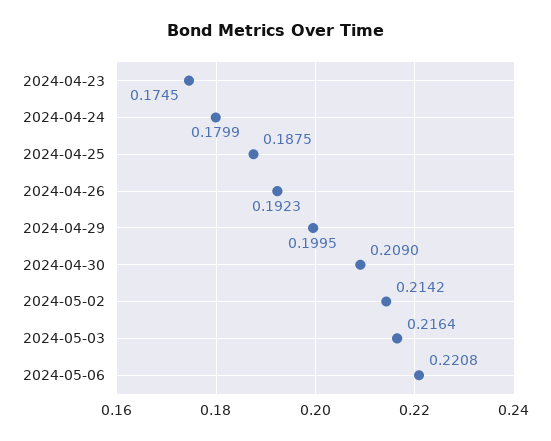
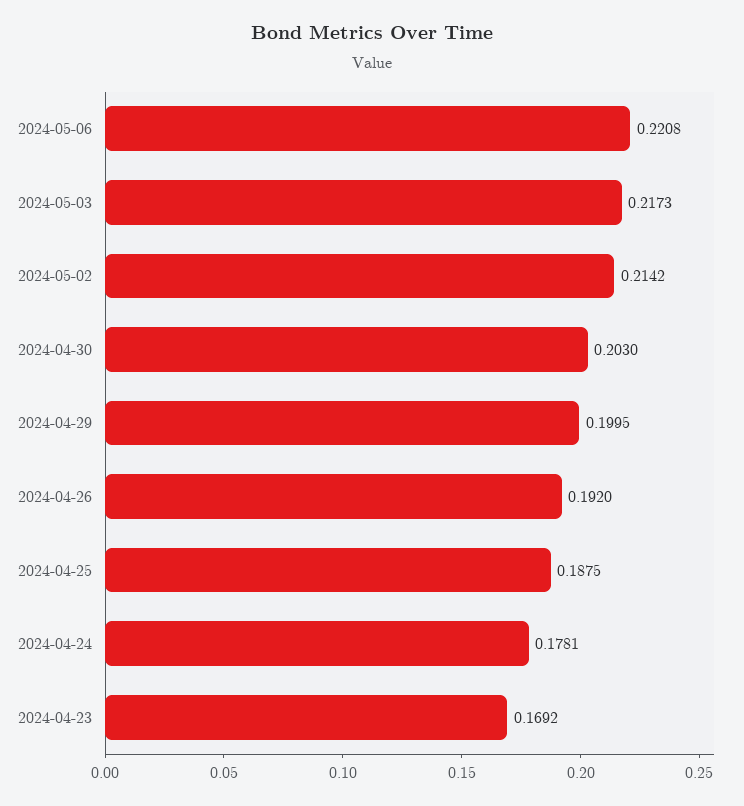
2024-04-23: 0.1745 -> 0.1692
2024-04-24: 0.1799 -> 0.1781
2024-04-26: 0.1923 -> 0.192
2024-04-30: 0.209 -> 0.203
2024-05-03: 0.2164 -> 0.2173

